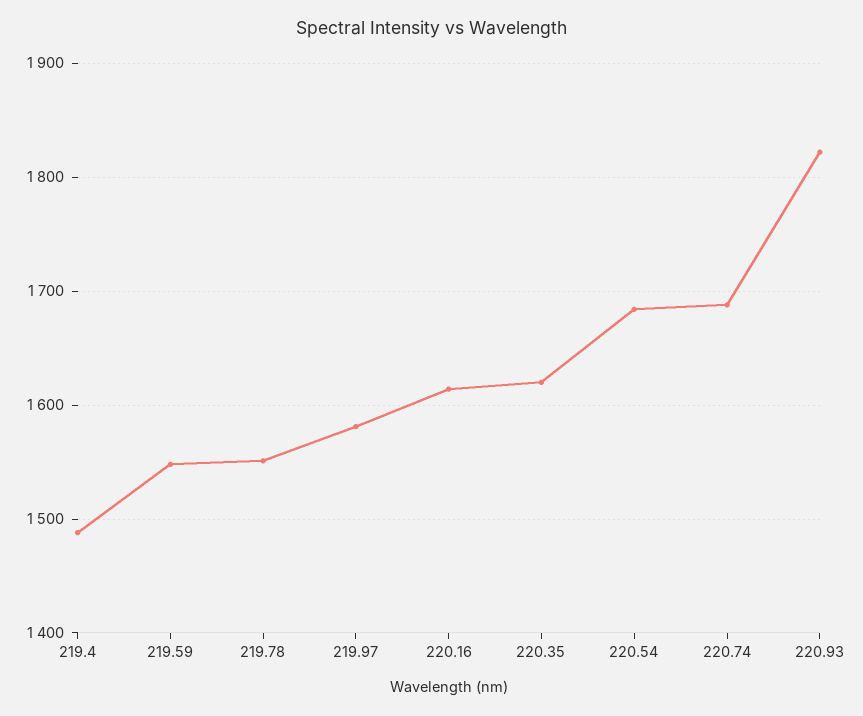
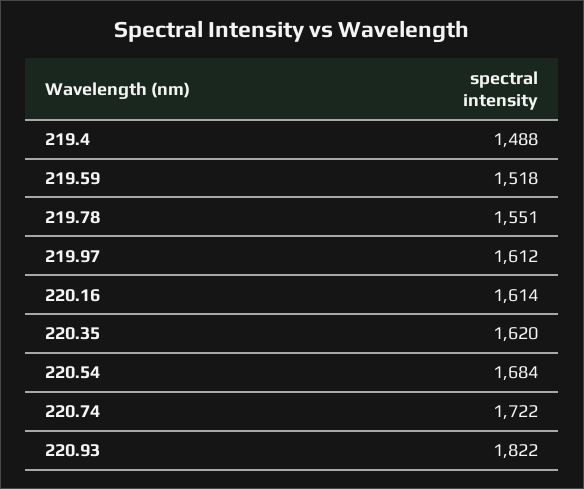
219.59: 1550 -> 1518
219.97: 1580 -> 1612
220.74: 1690 -> 1722

